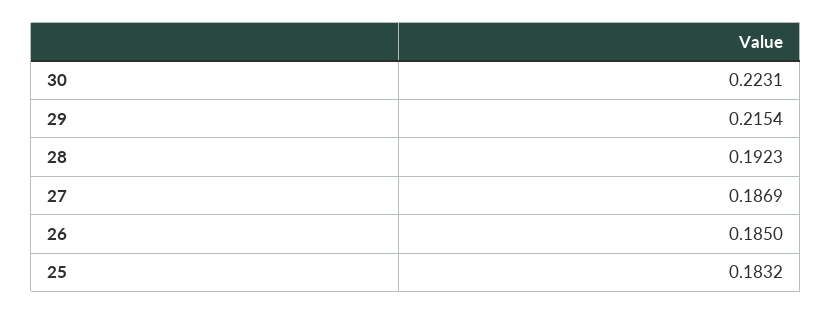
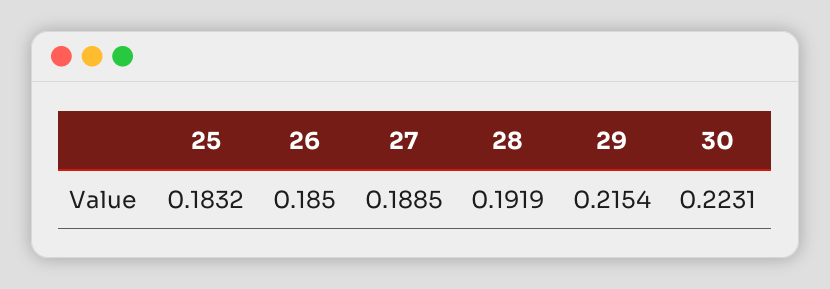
28: 0.1923 -> 0.1919
27: 0.1869 -> 0.1885

